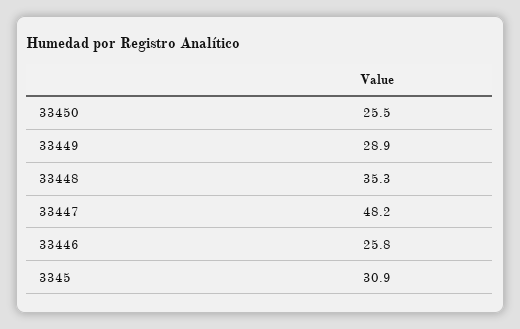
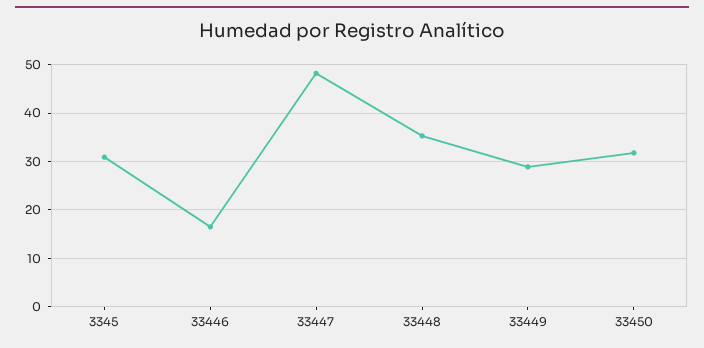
33450: 25.5 -> 32
33446: 25.8 -> 16

